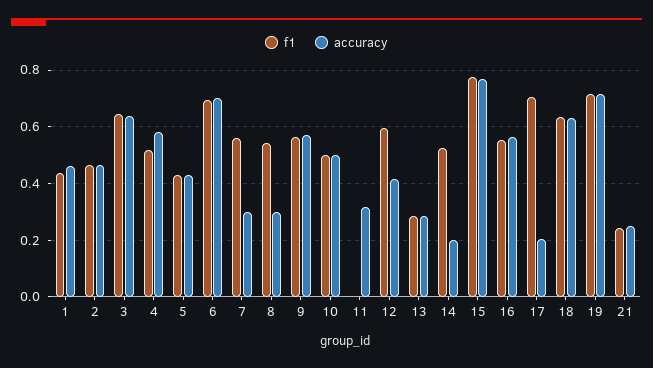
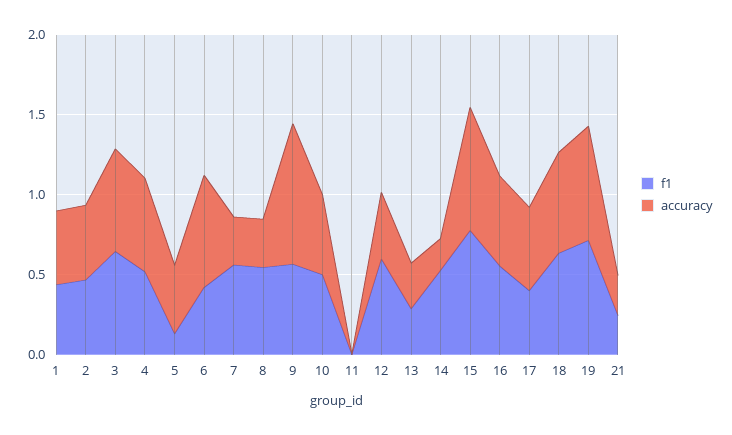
f1, 5: 0.425 -> 0.1
f1, 6: 0.7 -> 0.4
accuracy, 9: 0.575 -> 0.9
accuracy, 11: 0.325 -> 0
f1, 17: 0.7 -> 0.4
accuracy, 17: 0.2 -> 0.5

